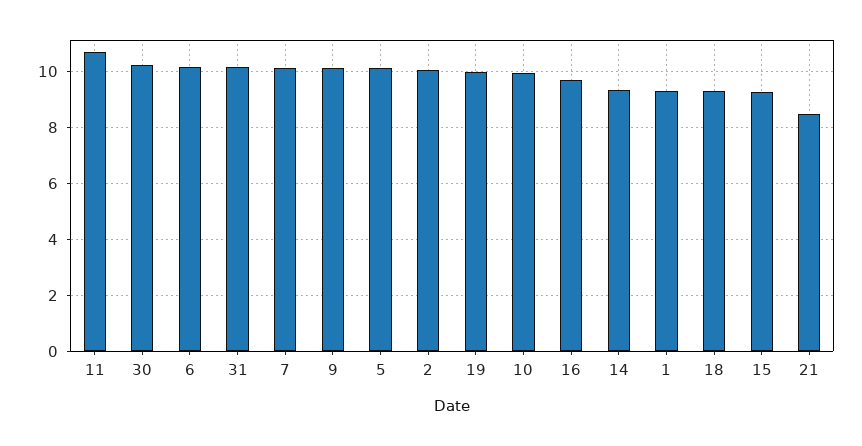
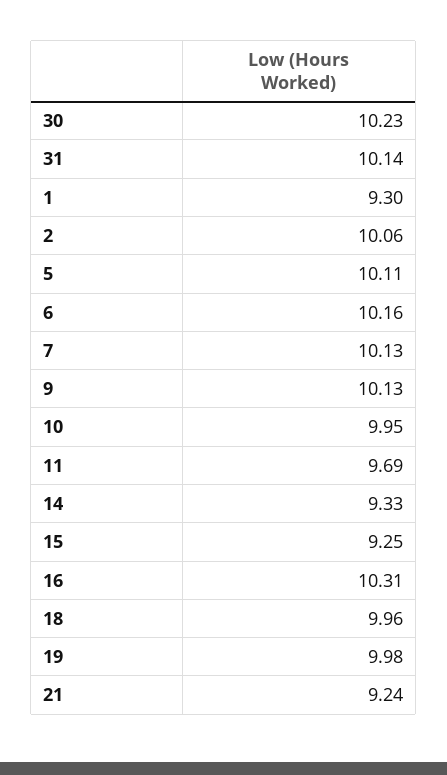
11: 10.75 -> 9.69
16: 9.75 -> 10.31
18: 9.25 -> 9.96
21: 8.5 -> 9.24

